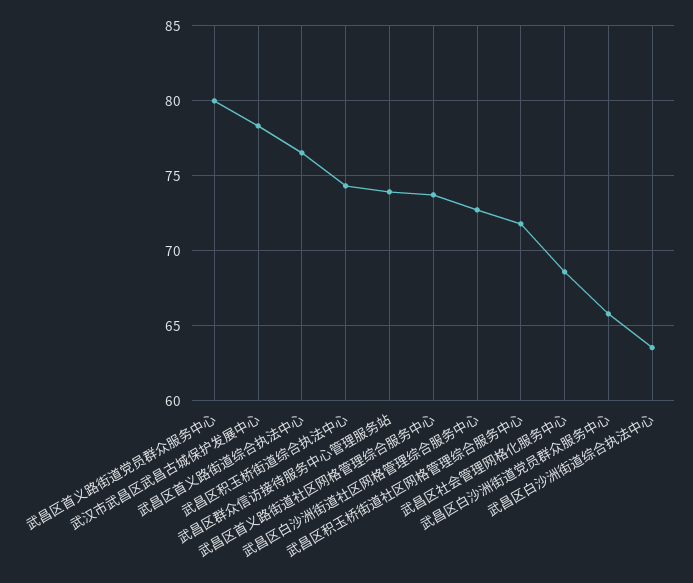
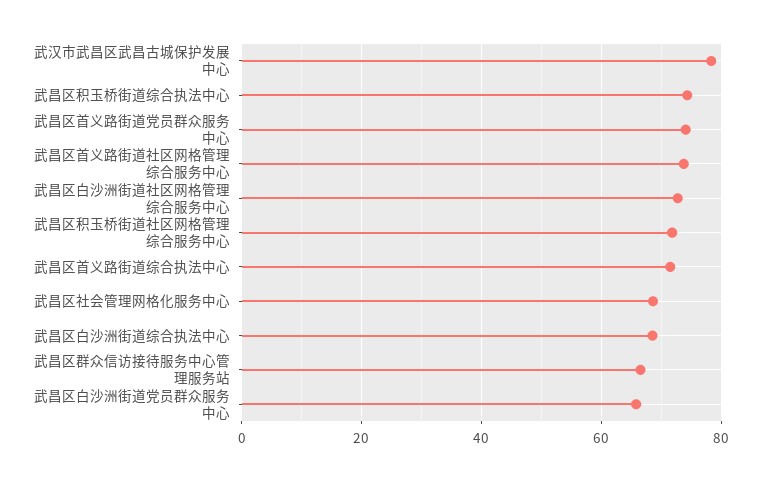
武昌区首义路街道党员群众服务中心: 80 -> 74
武昌区首义路街道综合执法中心: 76.5 -> 72
武昌区群众信访接待服务中心管理服务站: 74 -> 66
武昌区白沙洲街道综合执法中心: 63.5 -> 68

